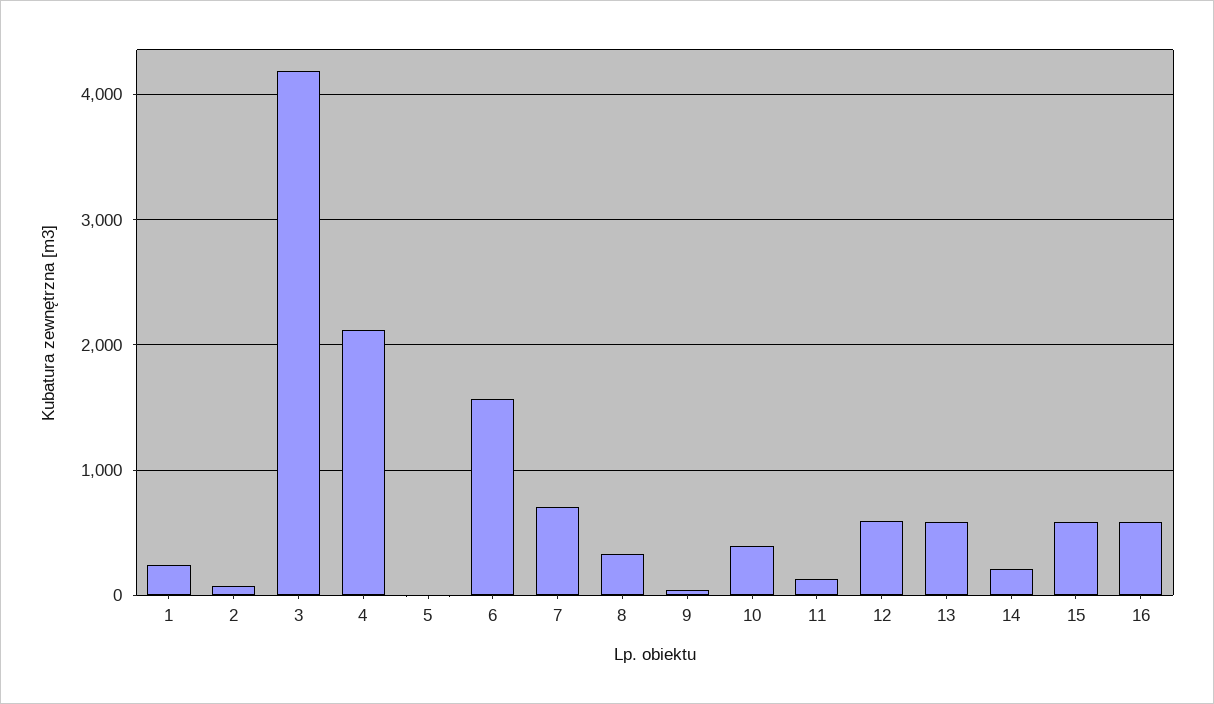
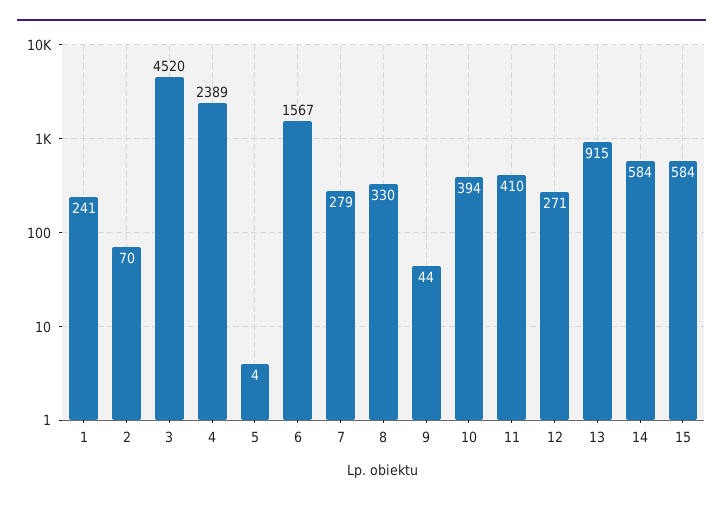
3: 4200 -> 4520
4: 2100 -> 2389
7: 700 -> 279
11: 100 -> 410
12: 600 -> 271
13: 600 -> 915
14: 200 -> 584
16: 600 -> none

